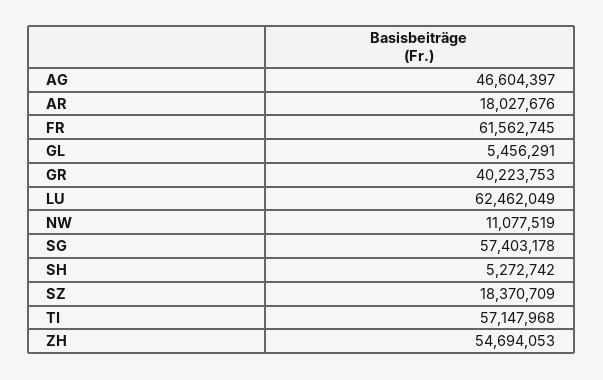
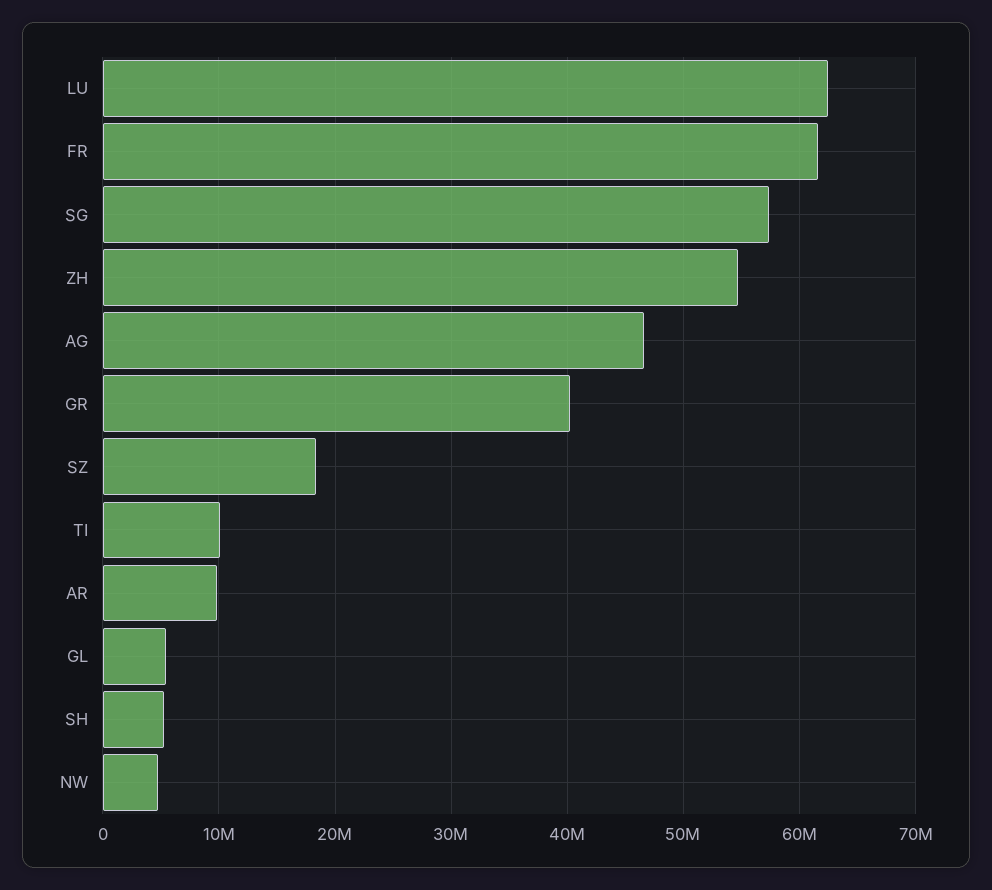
AR: 18027676 -> 10000000
NW: 11077519 -> 5000000
TI: 57147968 -> 10000000

